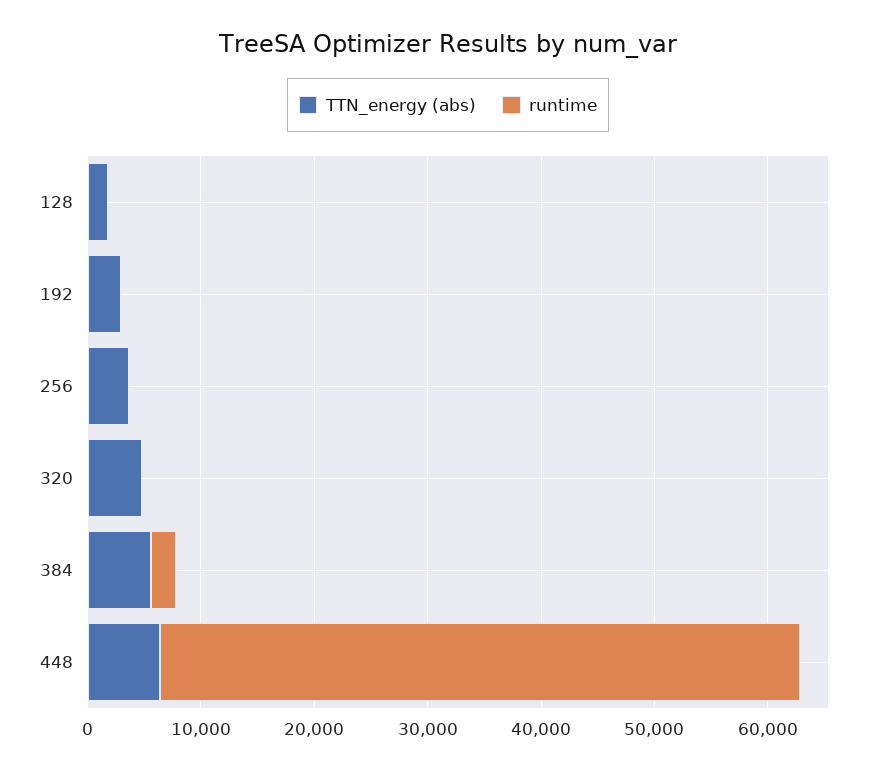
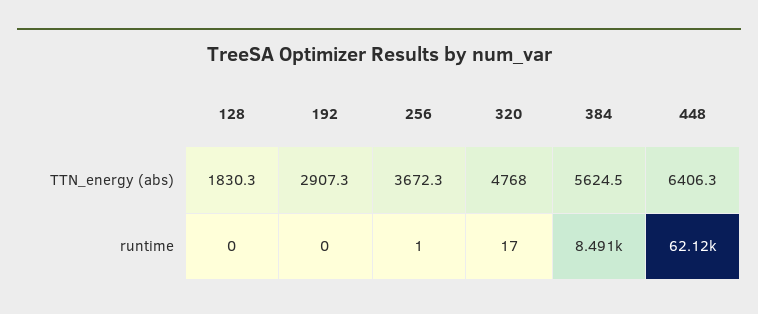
runtime, 384: 2000 -> 8491
runtime, 448: 56000 -> 62120

